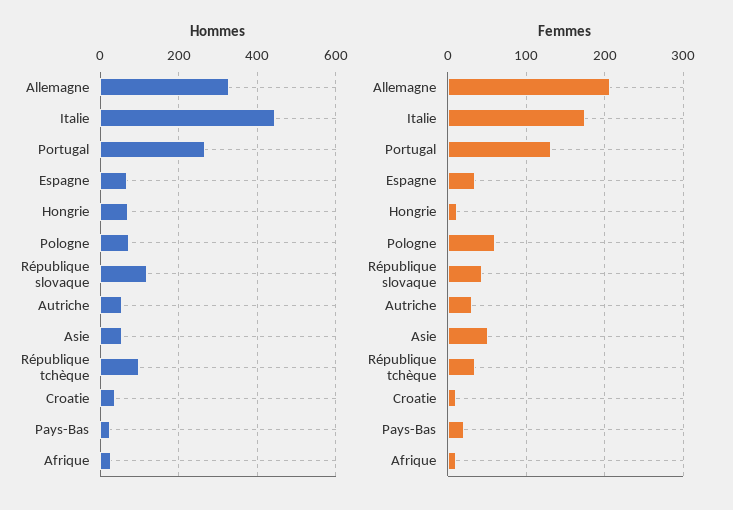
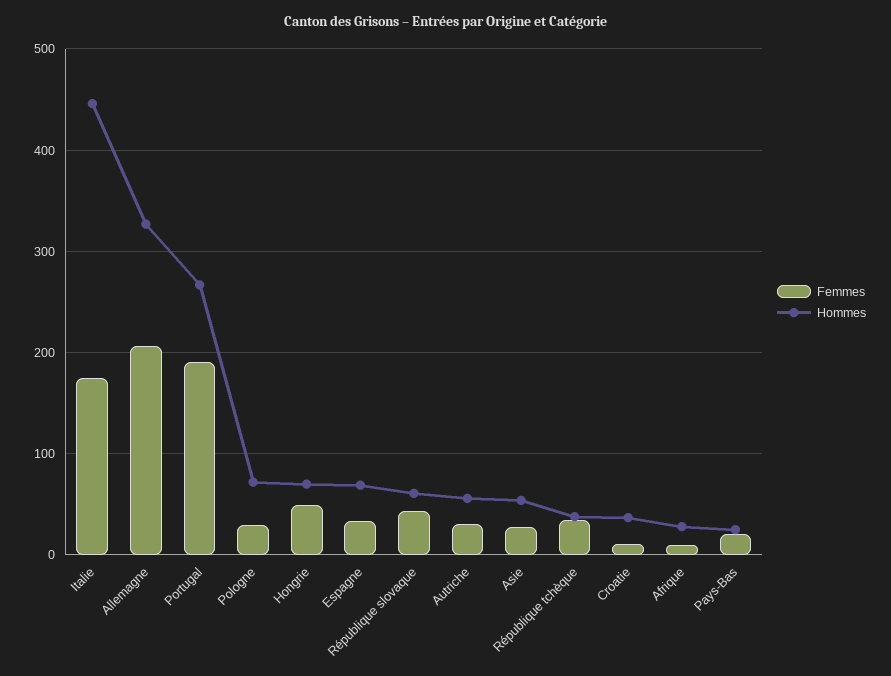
Hommes, République slovaque: 120 -> 60
Hommes, République tchèque: 100 -> 40
Femmes, Portugal: 130 -> 190
Femmes, Hongrie: 10 -> 50
Femmes, Pologne: 60 -> 30
Femmes, Asie: 50 -> 30

